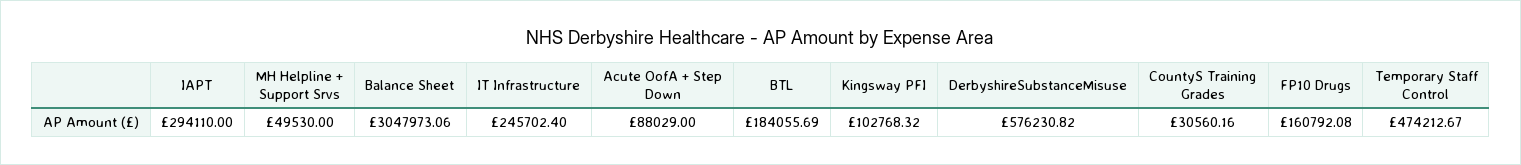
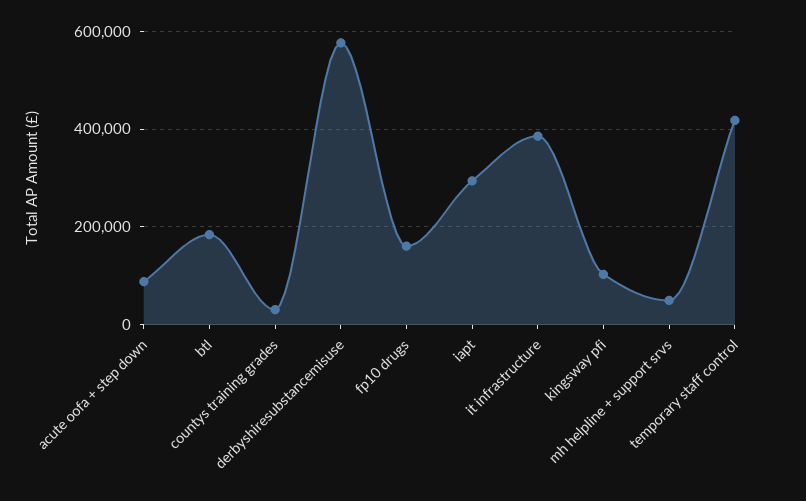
Balance Sheet: 3047973.06 -> none
IT Infrastructure: 245702.4 -> 380000
Temporary Staff Control: 474212.67 -> 420000

